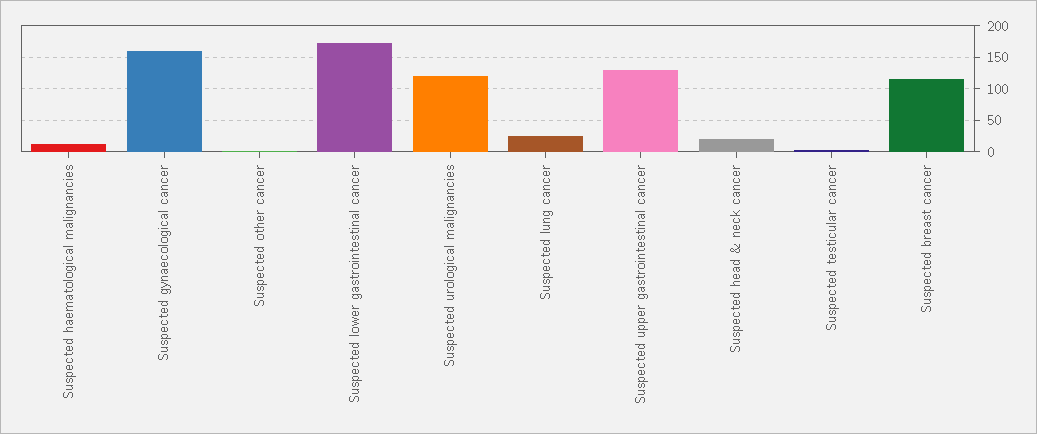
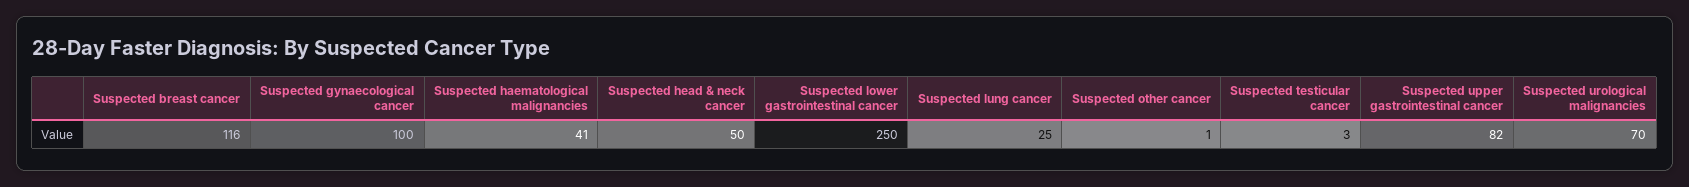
Suspected haematological malignancies: 10 -> 41
Suspected gynaecological cancer: 160 -> 100
Suspected lower gastrointestinal cancer: 170 -> 250
Suspected urological malignancies: 120 -> 70
Suspected upper gastrointestinal cancer: 130 -> 82
Suspected head & neck cancer: 20 -> 50

